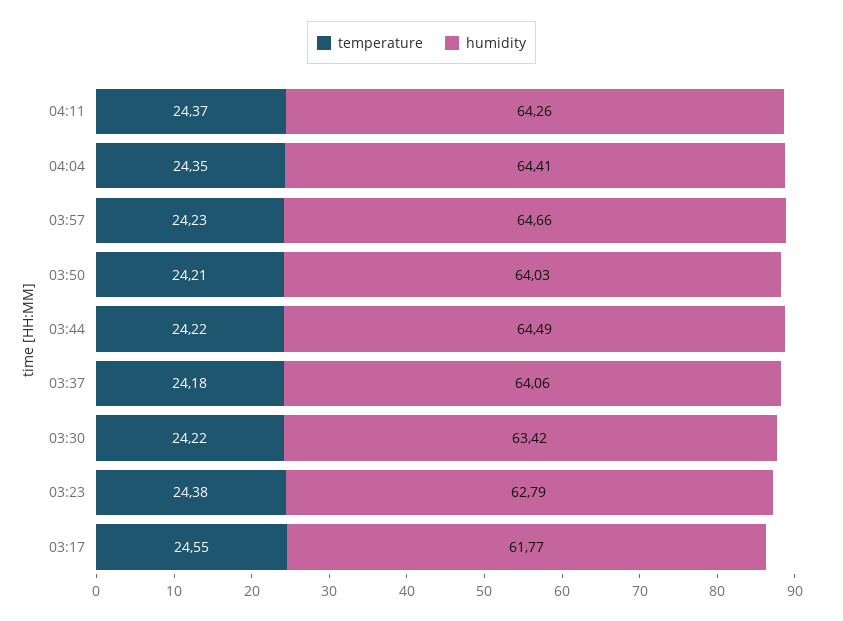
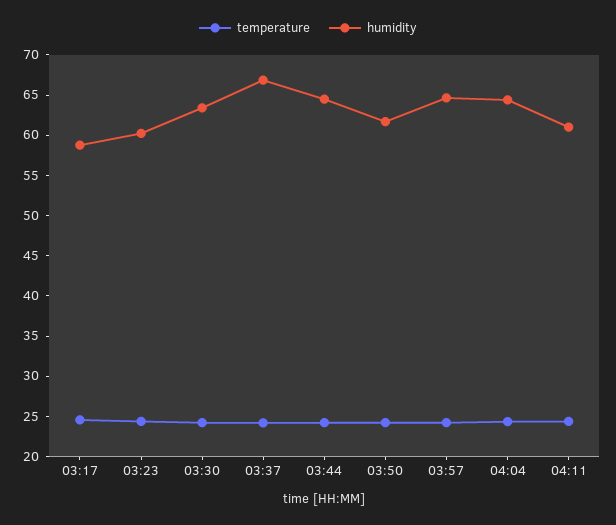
humidity, 04:11: 64.26 -> 61
humidity, 03:50: 64.03 -> 62
humidity, 03:37: 64.06 -> 67
humidity, 03:23: 62.79 -> 60
humidity, 03:17: 61.77 -> 59

